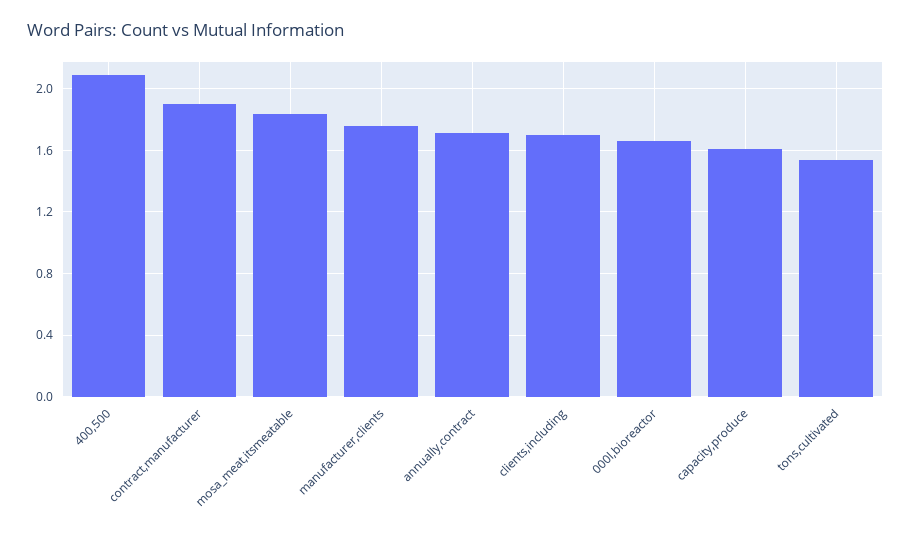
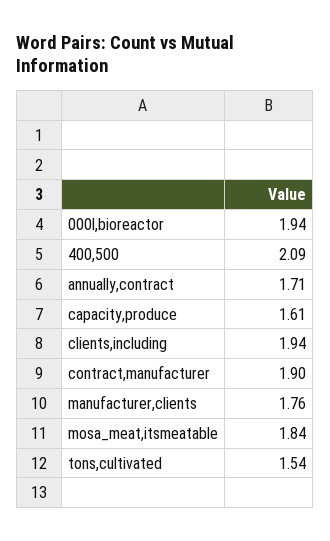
clients,including: 1.7 -> 1.94
000l,bioreactor: 1.65 -> 1.94

